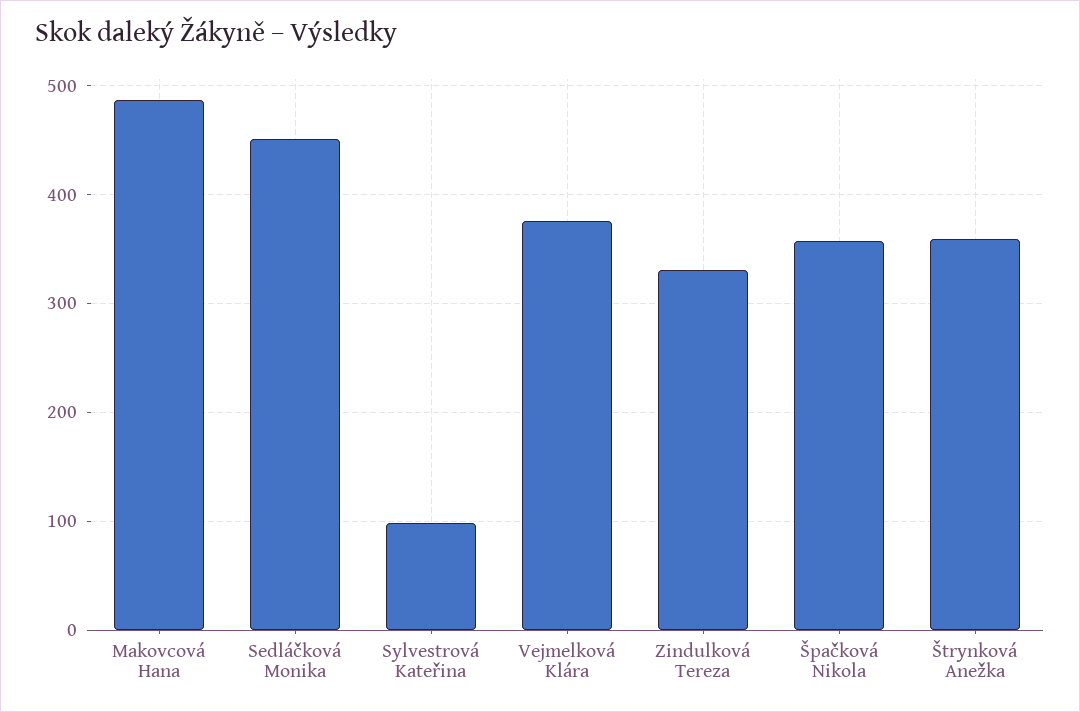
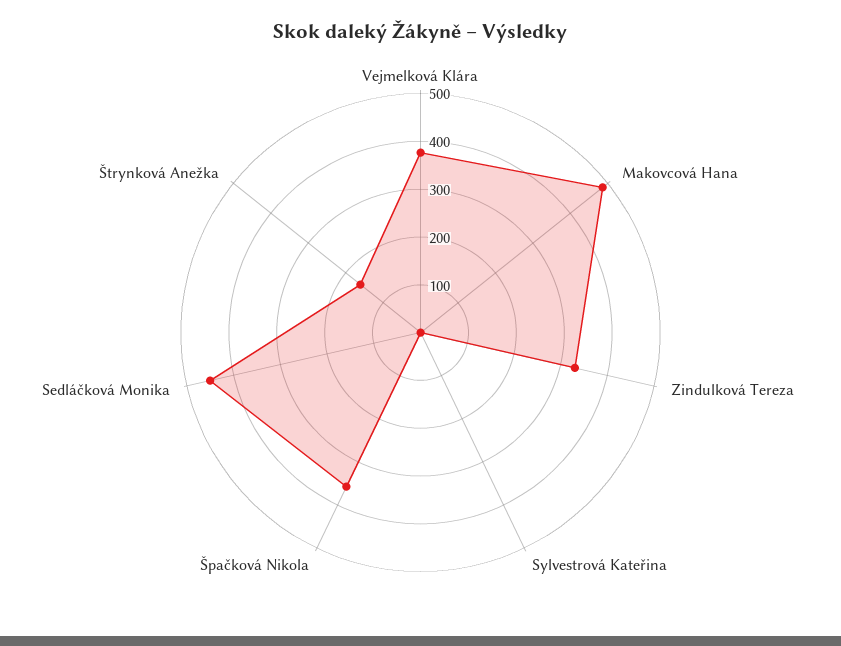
Sylvestrová Kateřina: 100 -> 0
Štrynková Anežka: 360 -> 160

